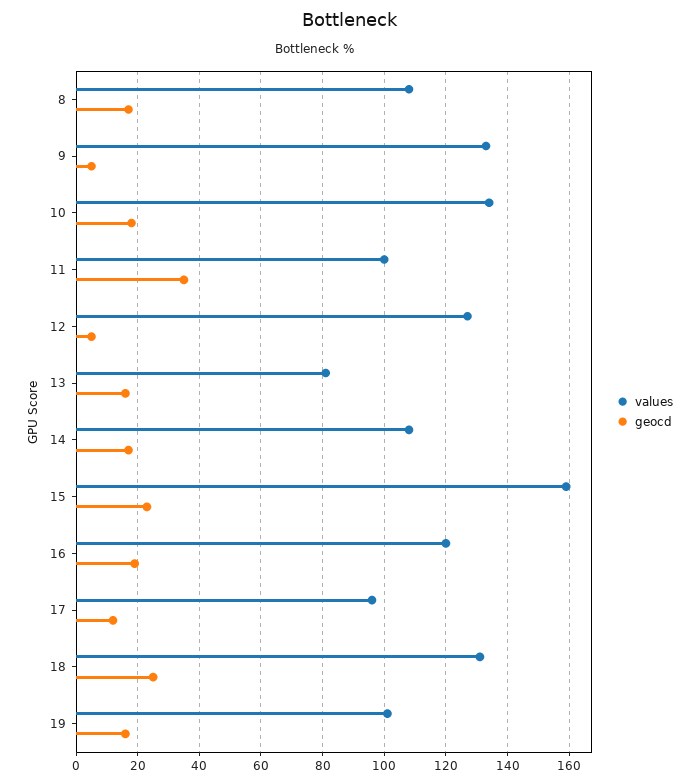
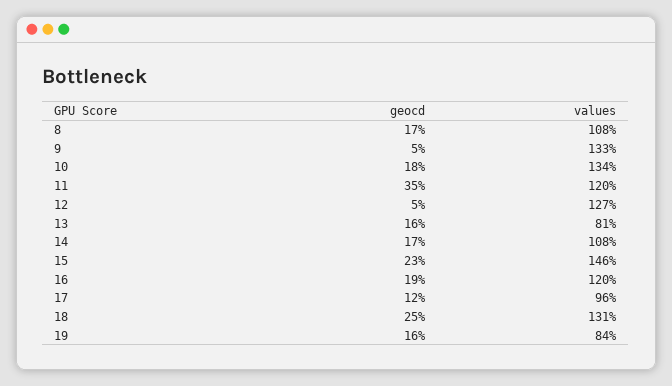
values, 11: 100 -> 120
values, 15: 160 -> 146
values, 19: 100 -> 84

